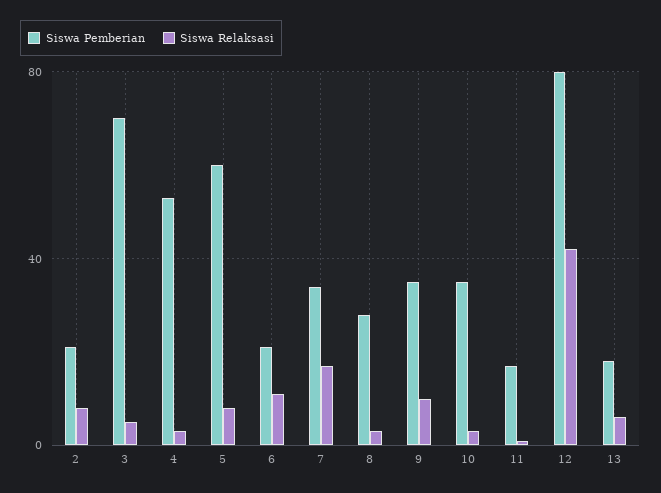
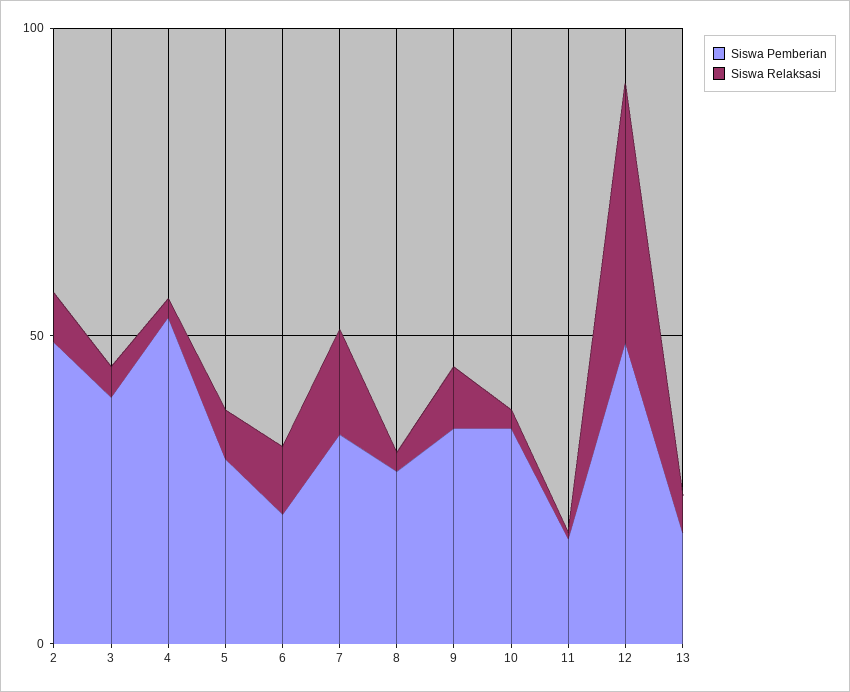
Siswa Pemberian, 2: 20 -> 50
Siswa Pemberian, 3: 70 -> 40
Siswa Pemberian, 5: 60 -> 30
Siswa Pemberian, 12: 80 -> 50

